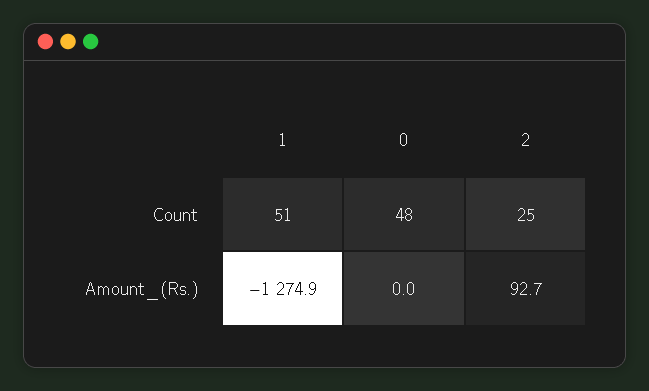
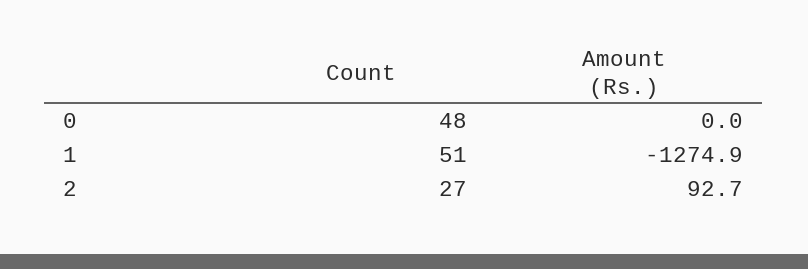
2, Count: 25 -> 27

